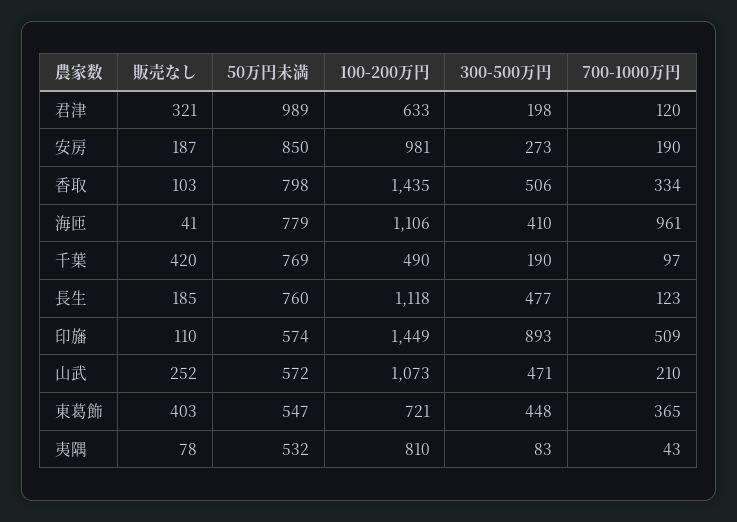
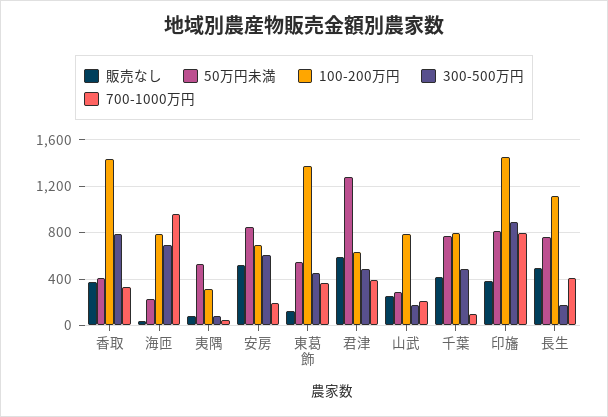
販売なし, 君津: 321 -> 600
50万円未満, 君津: 989 -> 1300
300-500万円, 君津: 198 -> 500
700-1000万円, 君津: 120 -> 400
販売なし, 安房: 187 -> 500
100-200万円, 安房: 981 -> 700
300-500万円, 安房: 273 -> 600
販売なし, 香取: 103 -> 400
50万円未満, 香取: 798 -> 400
300-500万円, 香取: 506 -> 800
50万円未満, 海匝: 779 -> 200
100-200万円, 海匝: 1106 -> 800
300-500万円, 海匝: 410 -> 700
100-200万円, 千葉: 490 -> 800
300-500万円, 千葉: 190 -> 500
販売なし, 長生: 185 -> 500
300-500万円, 長生: 477 -> 200
700-1000万円, 長生: 123 -> 400
販売なし, 印旛: 110 -> 400
50万円未満, 印旛: 574 -> 800
700-1000万円, 印旛: 509 -> 800
50万円未満, 山武: 572 -> 300
100-200万円, 山武: 1073 -> 800
300-500万円, 山武: 471 -> 200
販売なし, 東葛飾: 403 -> 100
100-200万円, 東葛飾: 721 -> 1400
100-200万円, 夷隅: 810 -> 300

